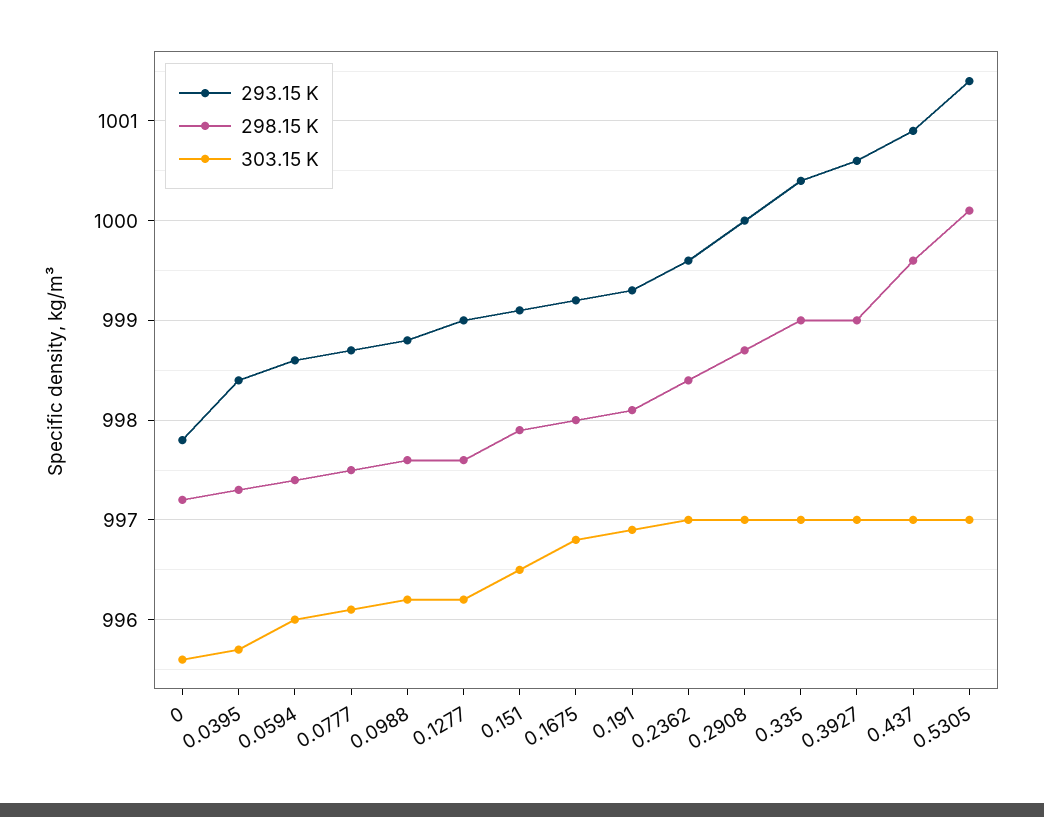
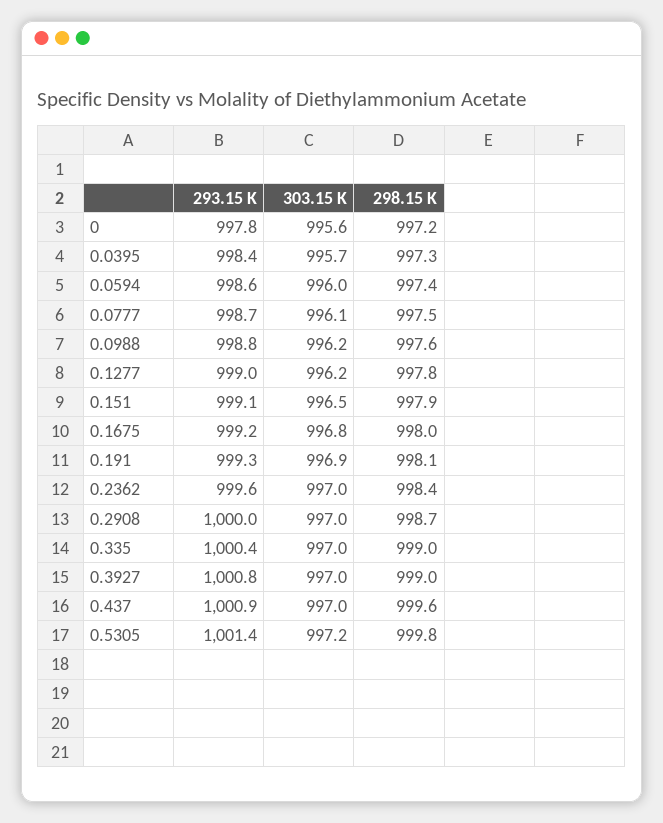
298.15 K, 0.1277: 997.6 -> 997.8
293.15 K, 0.3927: 1000.6 -> 1000.8
298.15 K, 0.5305: 1000.1 -> 999.8
303.15 K, 0.5305: 997 -> 997.2

